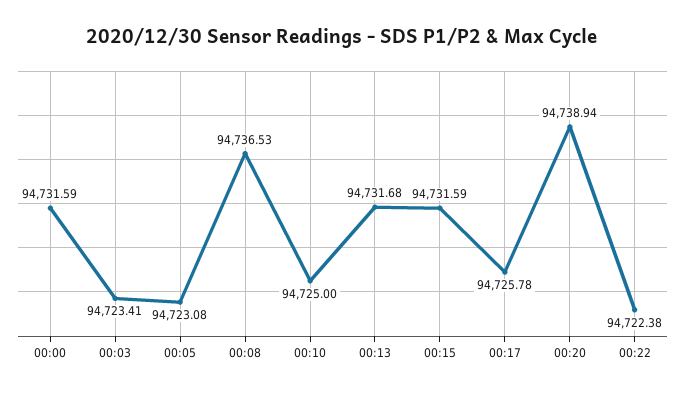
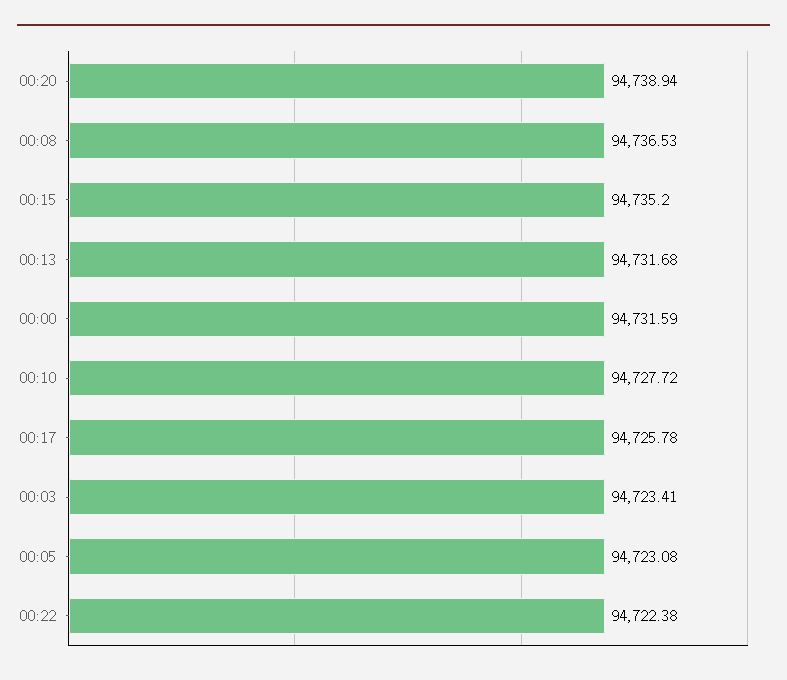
00:10: 94725 -> 94727.72
00:15: 94731.59 -> 94735.2

